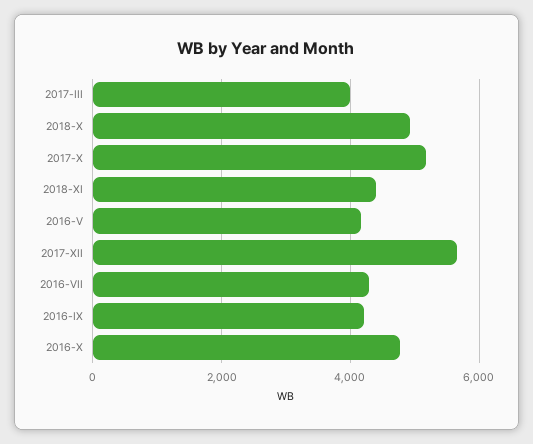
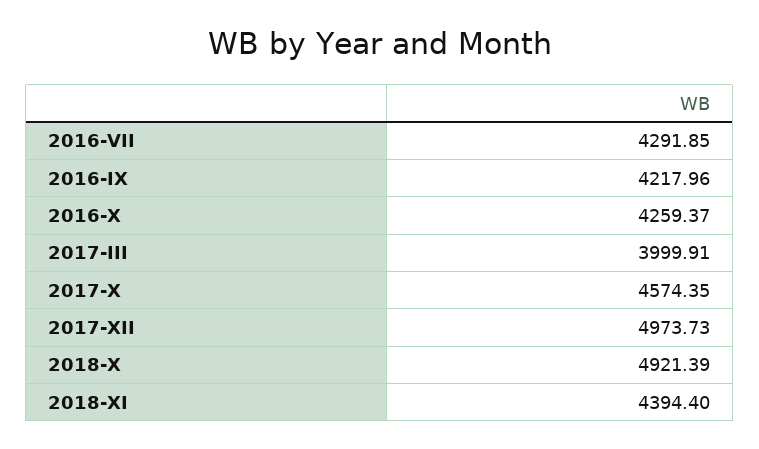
2017-X: 5200 -> 4574.35
2016-V: 4200 -> none
2017-XII: 5600 -> 4973.73
2016-X: 4800 -> 4259.37

